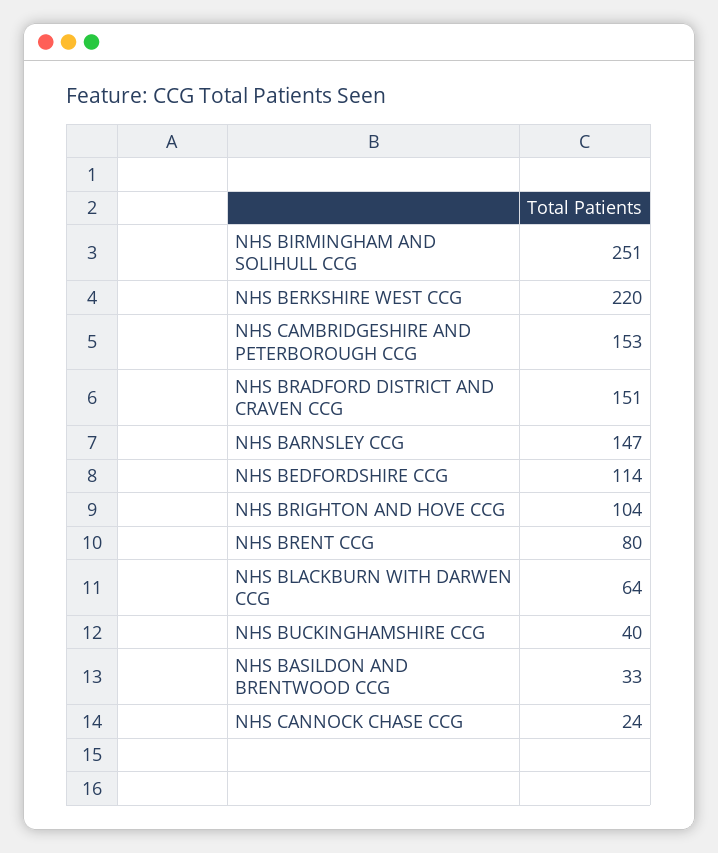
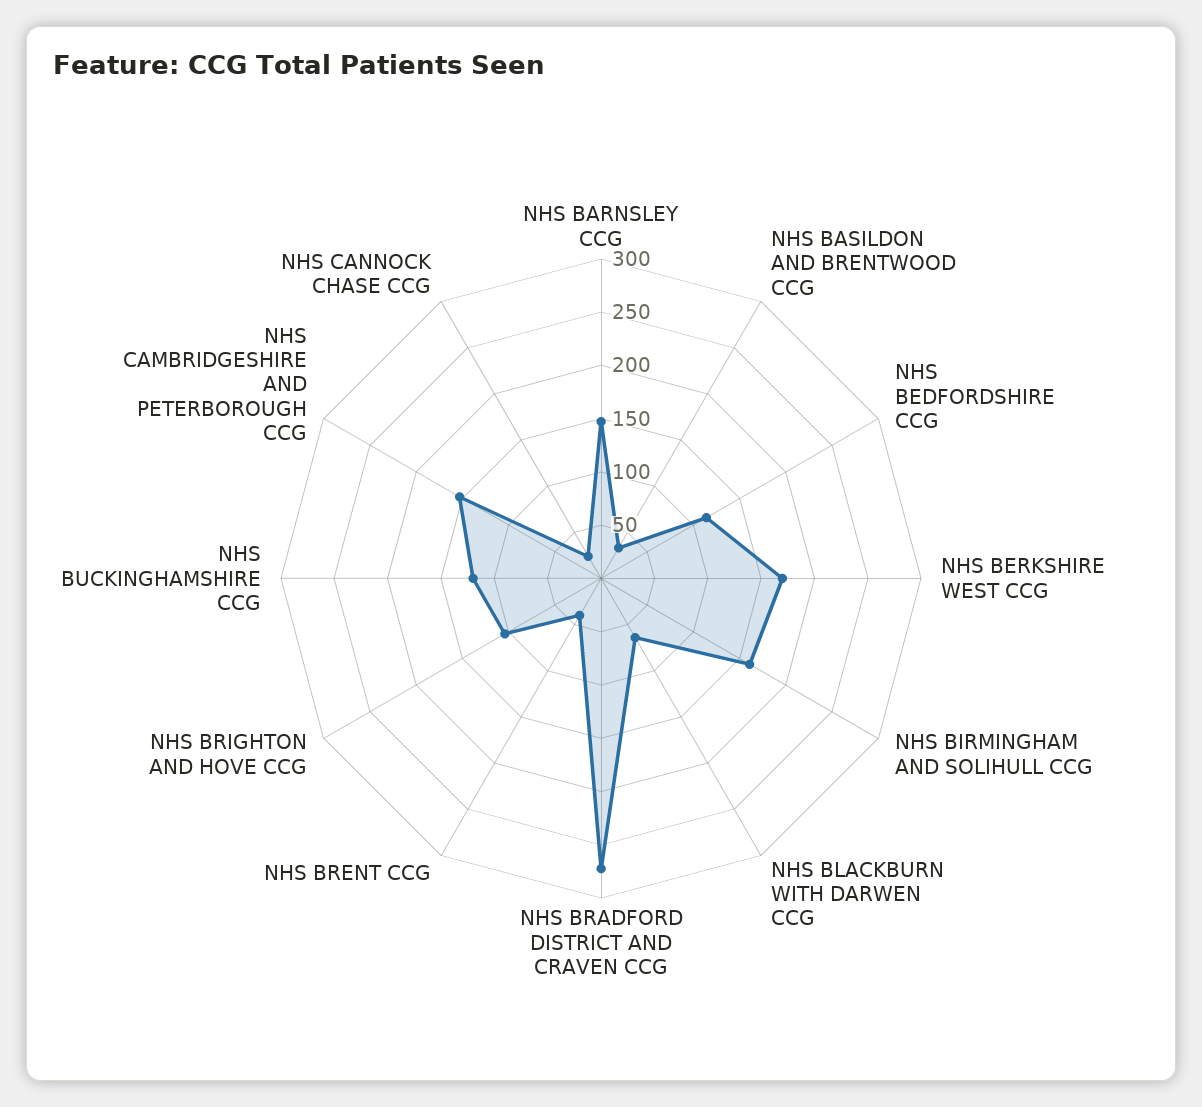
NHS BIRMINGHAM AND SOLIHULL CCG: 251 -> 160
NHS BERKSHIRE WEST CCG: 220 -> 170
NHS BRADFORD DISTRICT AND CRAVEN CCG: 151 -> 270
NHS BRENT CCG: 80 -> 40
NHS BUCKINGHAMSHIRE CCG: 40 -> 120

